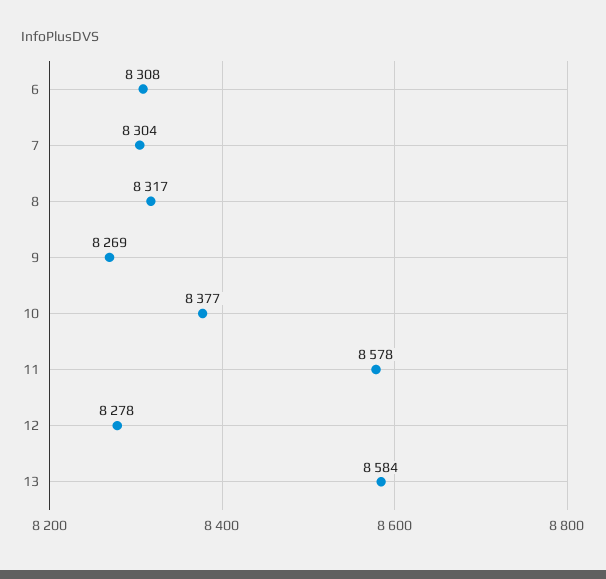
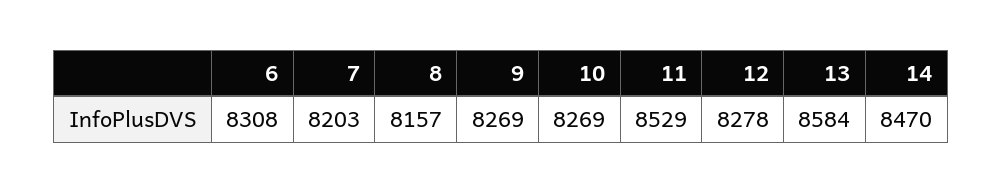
7: 8304 -> 8203
8: 8317 -> 8157
10: 8377 -> 8269
11: 8578 -> 8529
14: none -> 8470

